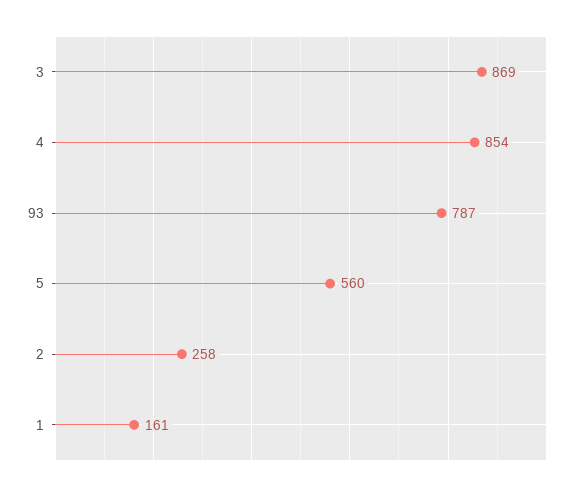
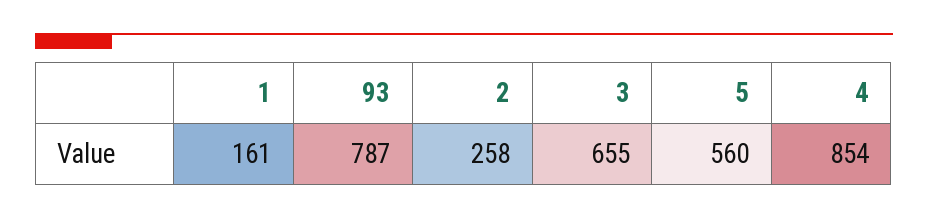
3: 869 -> 655

